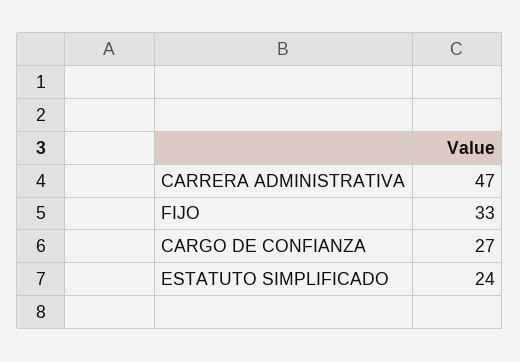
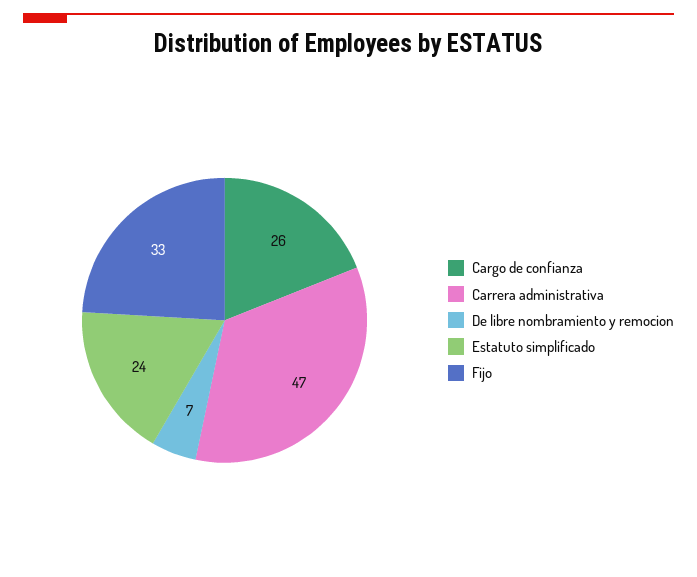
CARGO DE CONFIANZA: 27 -> 26
De libre nombramiento y remocion: none -> 7

